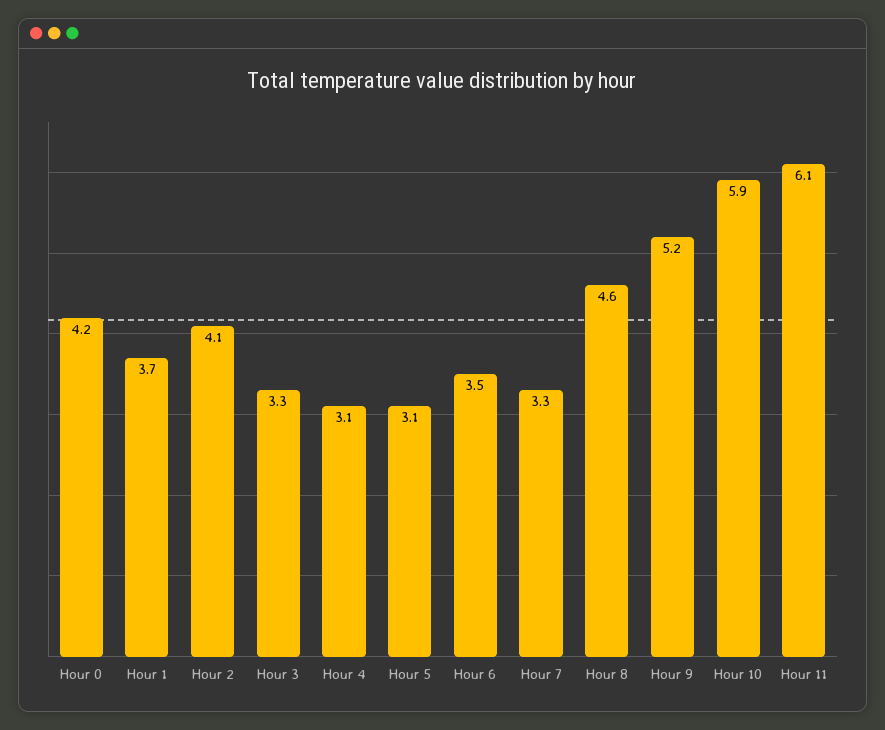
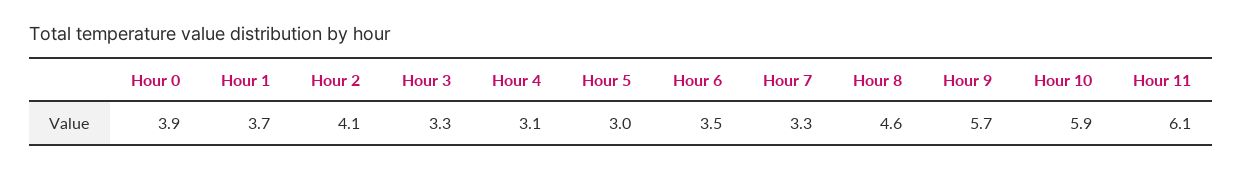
Hour 0: 4.2 -> 3.9
Hour 5: 3.1 -> 3
Hour 9: 5.2 -> 5.7

